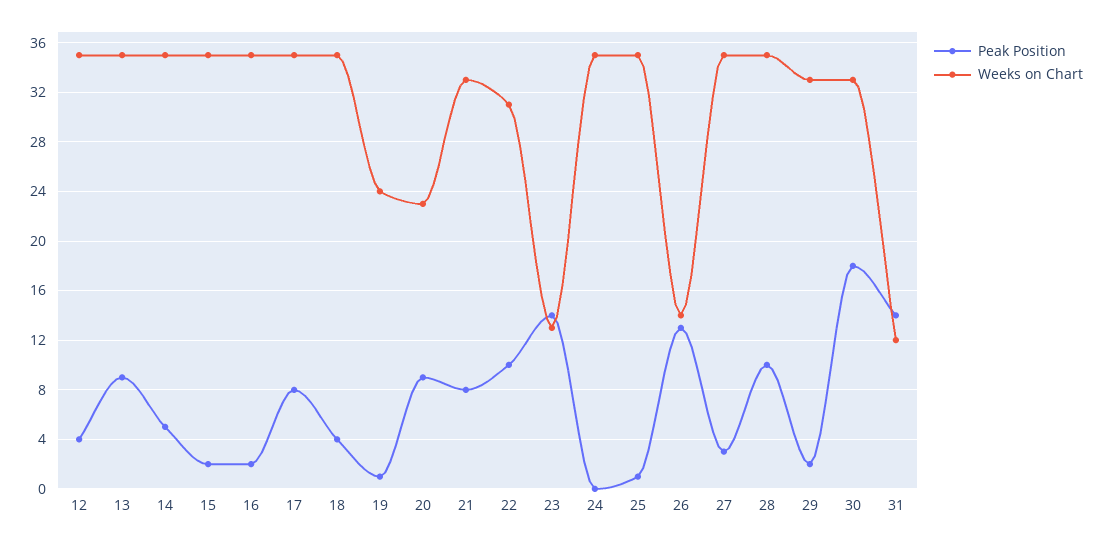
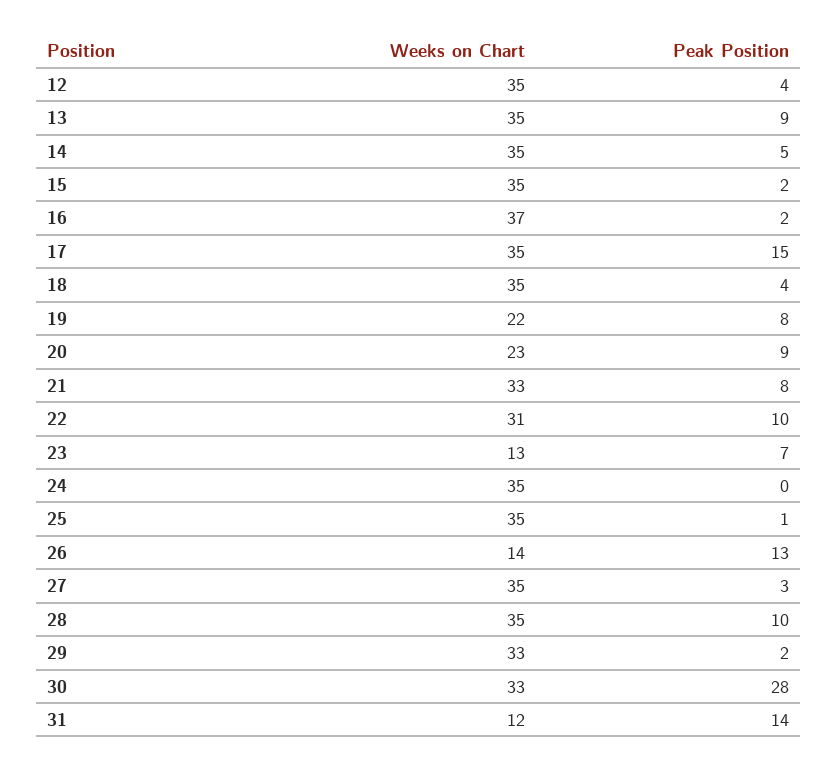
Weeks on Chart, 16: 35 -> 37
Peak Position, 17: 8 -> 15
Peak Position, 19: 1 -> 8
Weeks on Chart, 19: 24 -> 22
Peak Position, 23: 14 -> 7
Peak Position, 30: 18 -> 28

